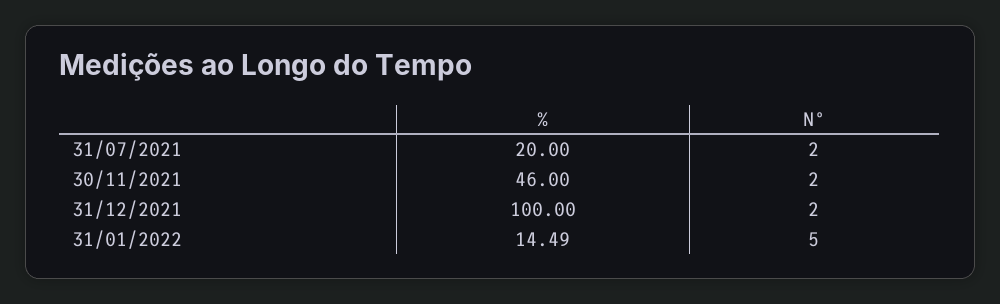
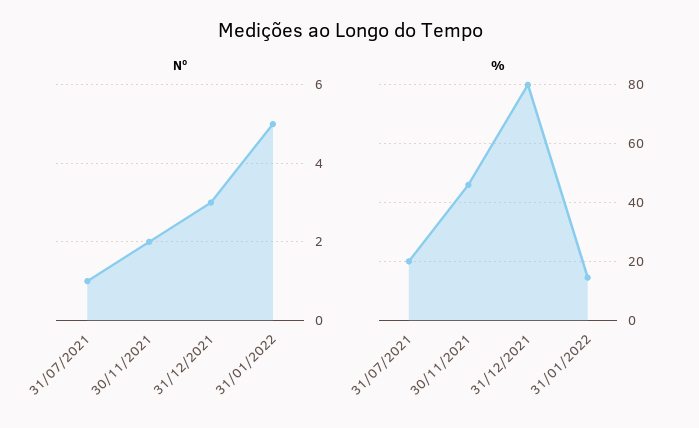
Nº, 31/07/2021: 2 -> 1
%, 31/12/2021: 100 -> 80
Nº, 31/12/2021: 2 -> 3

